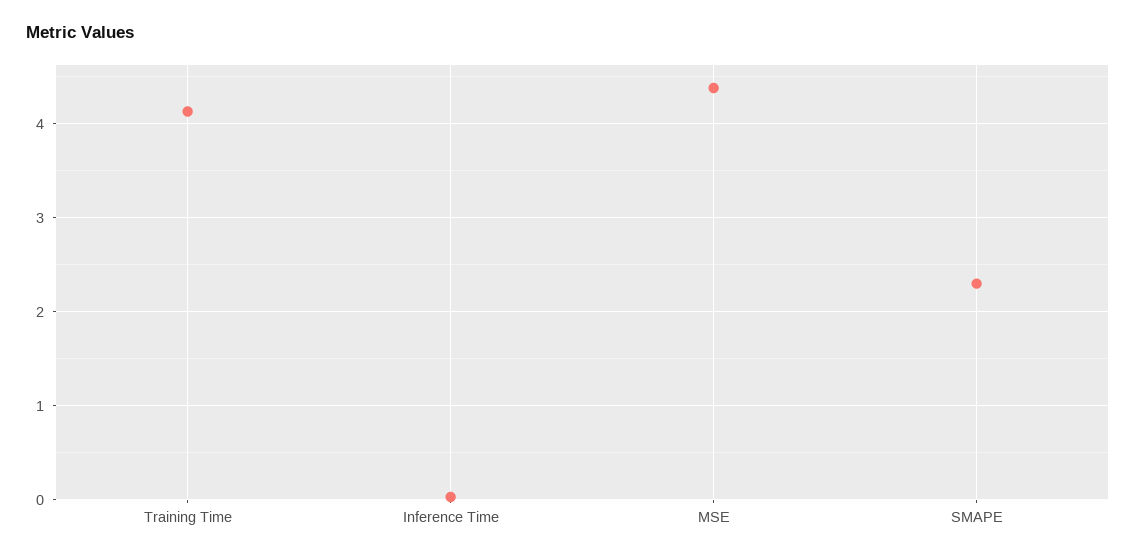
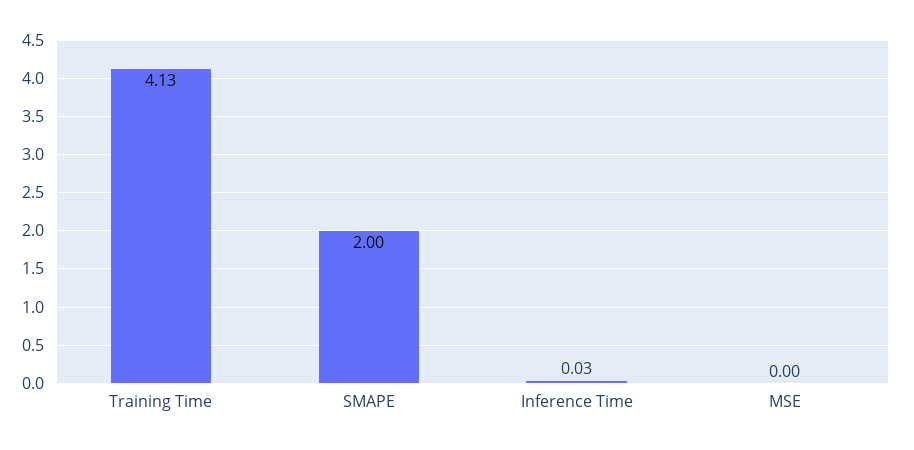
MSE: 4.4 -> 0
SMAPE: 2.3 -> 2

